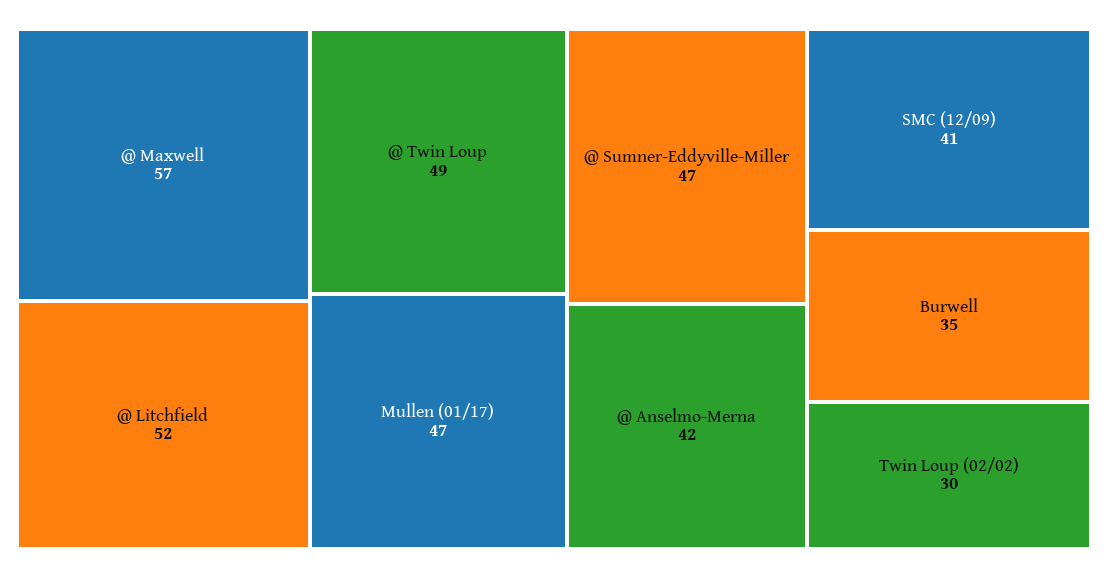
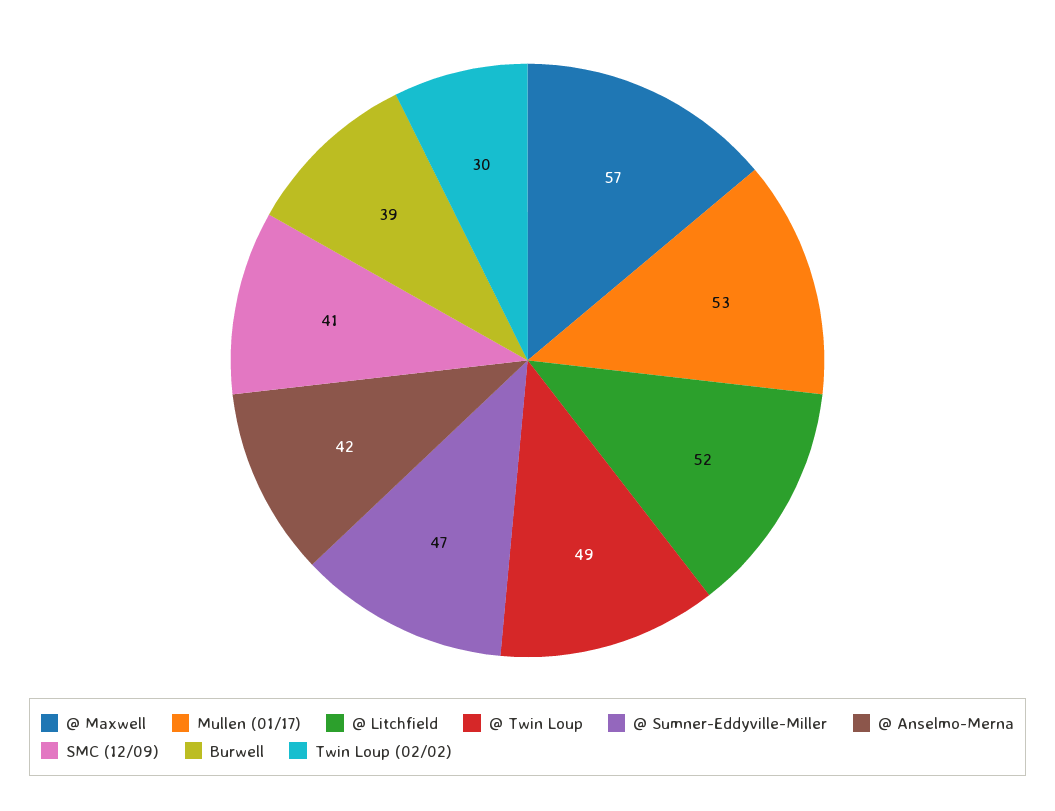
Mullen (01/17): 47 -> 53
Burwell: 35 -> 39

